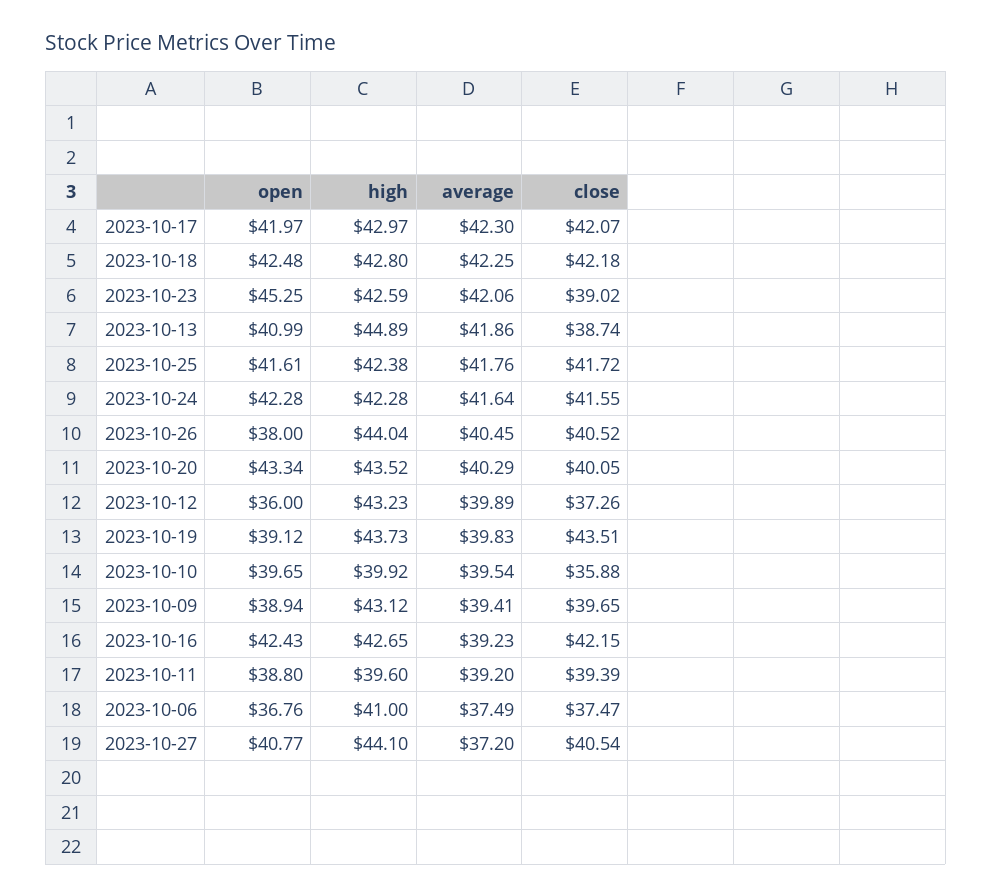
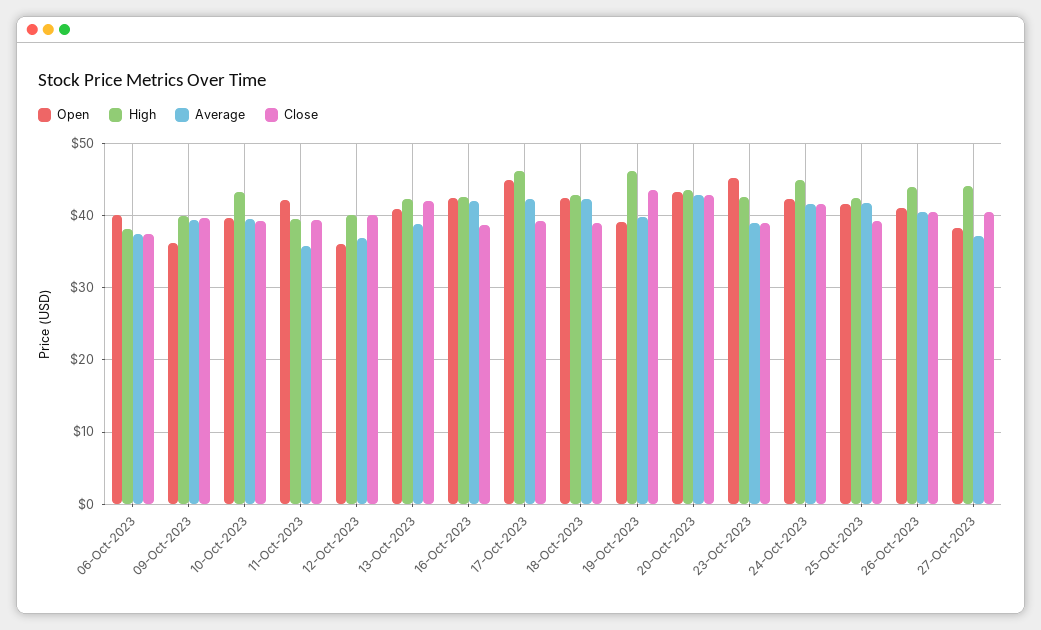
open, 2023-10-17: 41.97 -> 45
high, 2023-10-17: 42.97 -> 46
close, 2023-10-17: 42.07 -> 39
close, 2023-10-18: 42.18 -> 39
average, 2023-10-23: 42.06 -> 39
high, 2023-10-13: 44.89 -> 42
average, 2023-10-13: 41.86 -> 39
close, 2023-10-13: 38.74 -> 42
close, 2023-10-25: 41.72 -> 39
high, 2023-10-24: 42.28 -> 45
open, 2023-10-26: 38 -> 41
average, 2023-10-20: 40.29 -> 43
close, 2023-10-20: 40.05 -> 43
high, 2023-10-12: 43.23 -> 40
average, 2023-10-12: 39.89 -> 37
close, 2023-10-12: 37.26 -> 40
high, 2023-10-19: 43.73 -> 46
high, 2023-10-10: 39.92 -> 43
close, 2023-10-10: 35.88 -> 39
open, 2023-10-09: 38.94 -> 36
high, 2023-10-09: 43.12 -> 40
average, 2023-10-16: 39.23 -> 42
close, 2023-10-16: 42.15 -> 39
open, 2023-10-11: 38.8 -> 42
average, 2023-10-11: 39.2 -> 36
open, 2023-10-06: 36.76 -> 40
high, 2023-10-06: 41 -> 38
open, 2023-10-27: 40.77 -> 38

